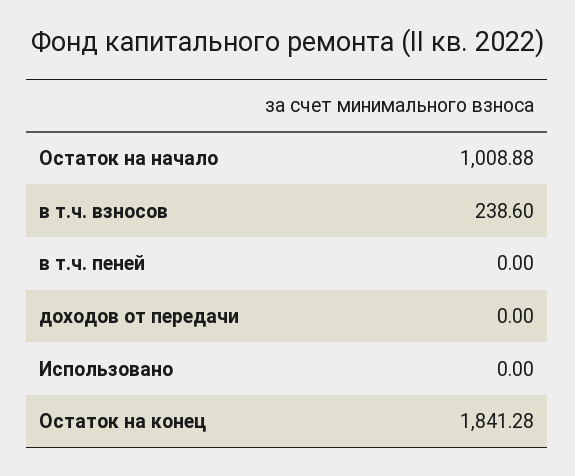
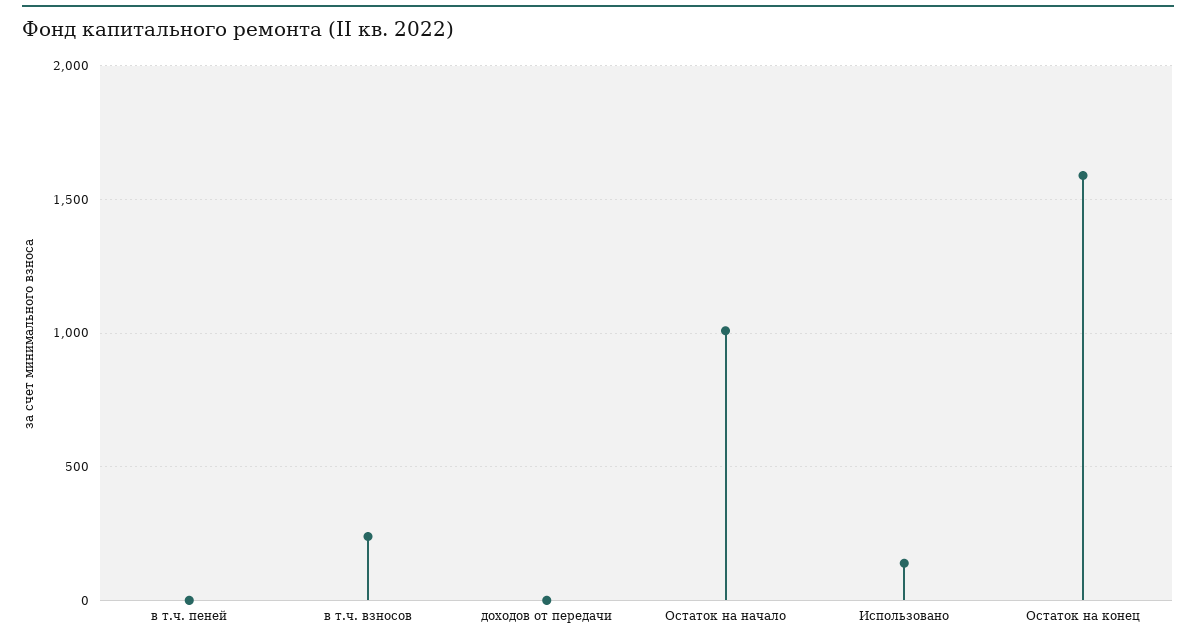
Использовано: 0 -> 150
Остаток на конец: 1841.28 -> 1600

